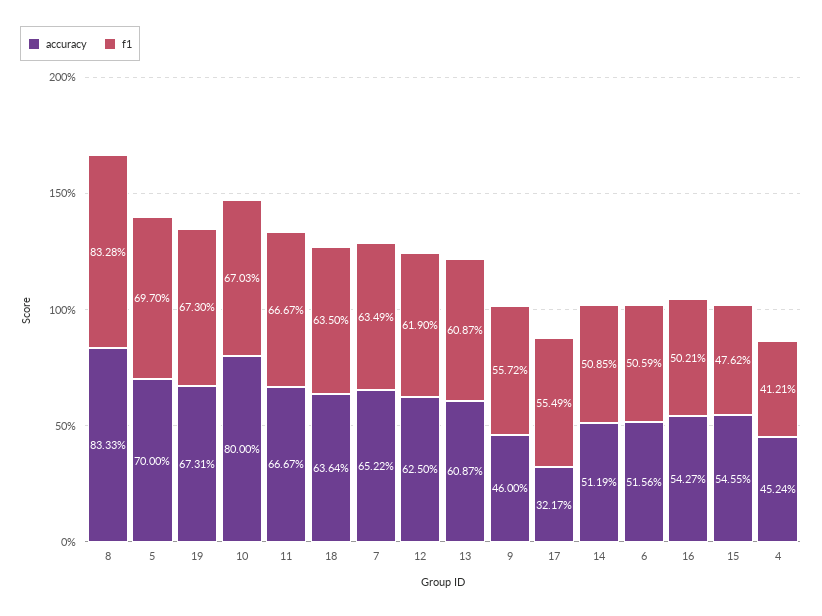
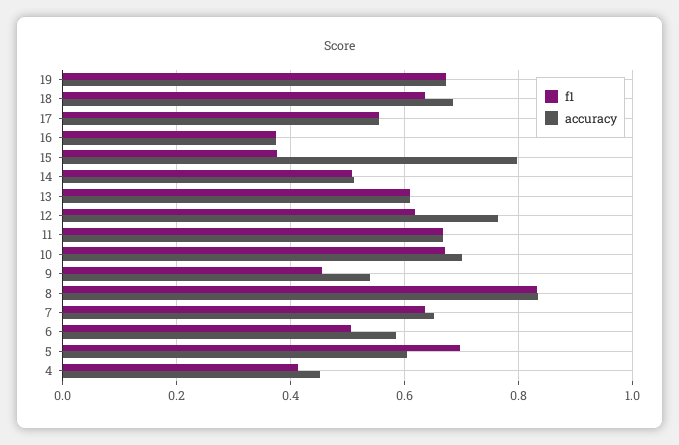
accuracy, 5: 0.7 -> 0.6
accuracy, 10: 0.8 -> 0.7
accuracy, 18: 0.6364 -> 0.68
accuracy, 12: 0.625 -> 0.76
accuracy, 9: 0.46 -> 0.54
f1, 9: 0.5572 -> 0.46
accuracy, 17: 0.3217 -> 0.56
accuracy, 6: 0.5156 -> 0.58
accuracy, 16: 0.5427 -> 0.38
f1, 16: 0.5021 -> 0.38
accuracy, 15: 0.5455 -> 0.8
f1, 15: 0.4762 -> 0.38

